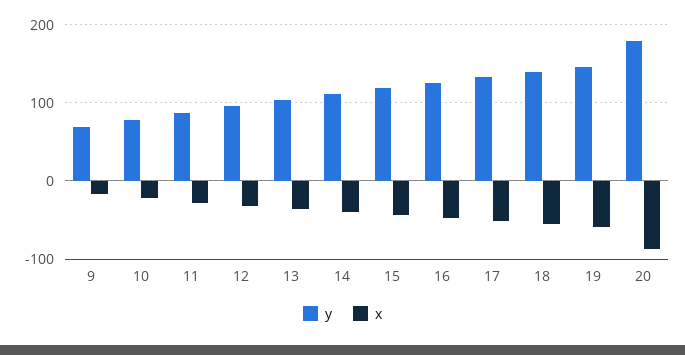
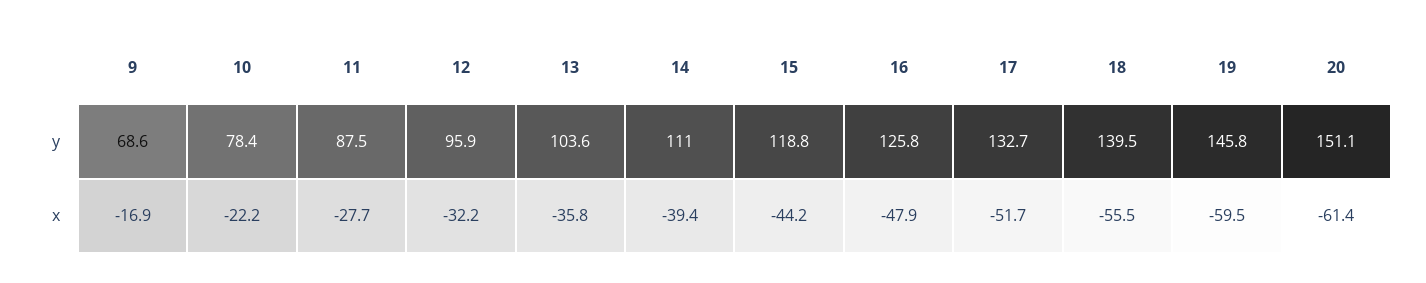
y, 20: 180 -> 151.1
x, 20: -90 -> -61.4

